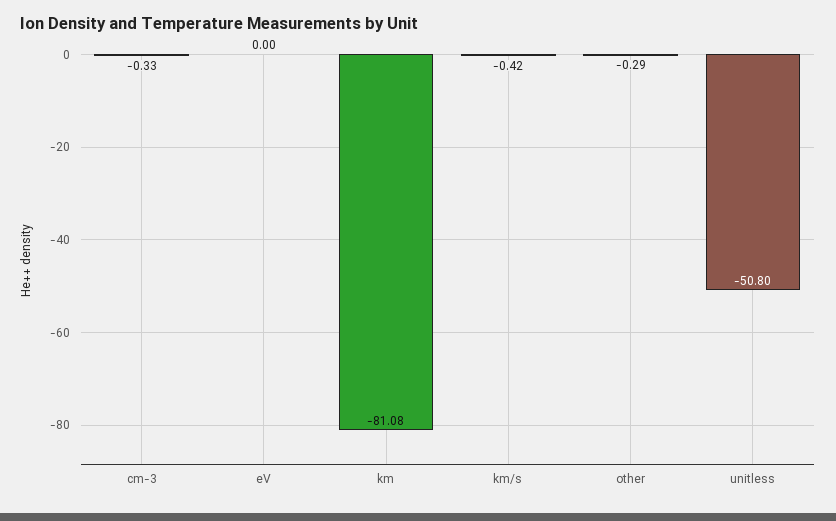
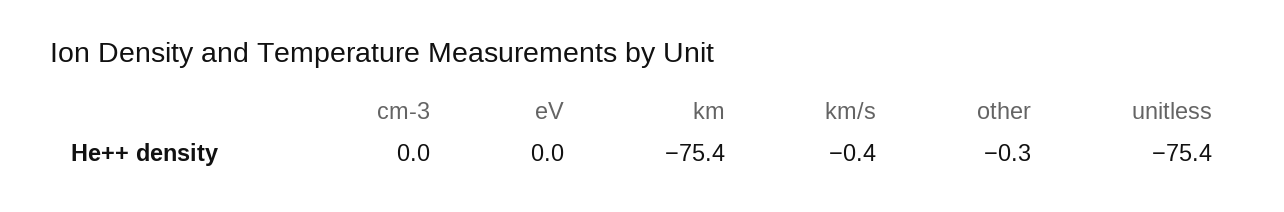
cm-3: -0.33 -> 0
km: -81.08 -> -75.4
unitless: -50.8 -> -75.4

